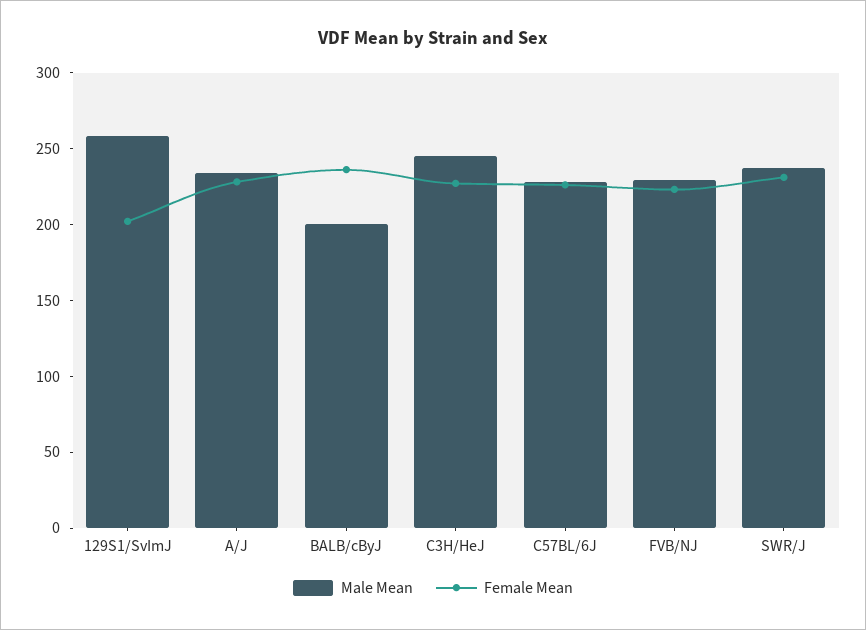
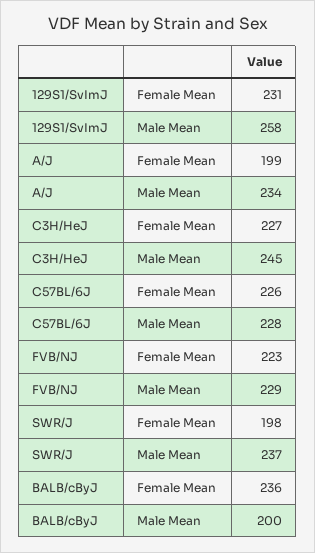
Female Mean, 129S1/SvImJ: 200 -> 231
Female Mean, A/J: 230 -> 199
Female Mean, SWR/J: 230 -> 198

